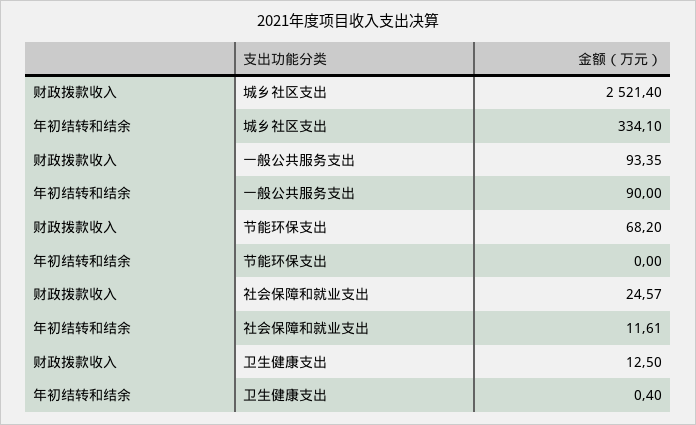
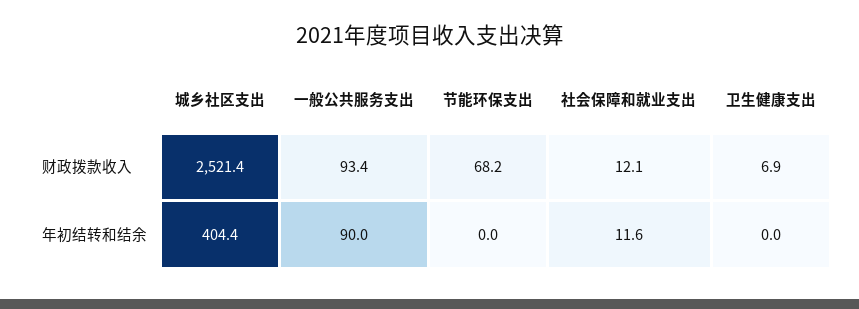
年初结转和结余, 城乡社区支出: 334.1 -> 404.4
财政拨款收入, 社会保障和就业支出: 24.57 -> 12.1
财政拨款收入, 卫生健康支出: 12.5 -> 6.9
年初结转和结余, 卫生健康支出: 0.4 -> 0

